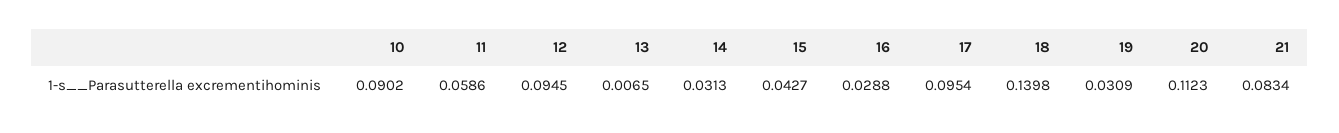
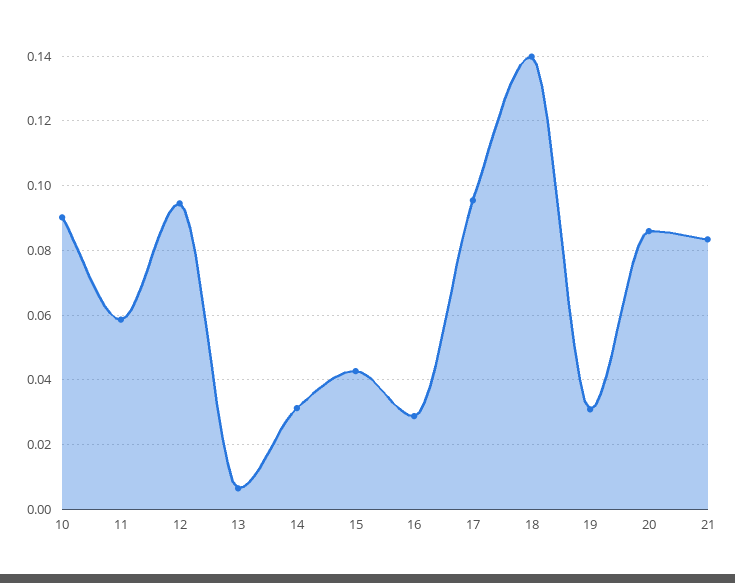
20: 0.1123 -> 0.086

